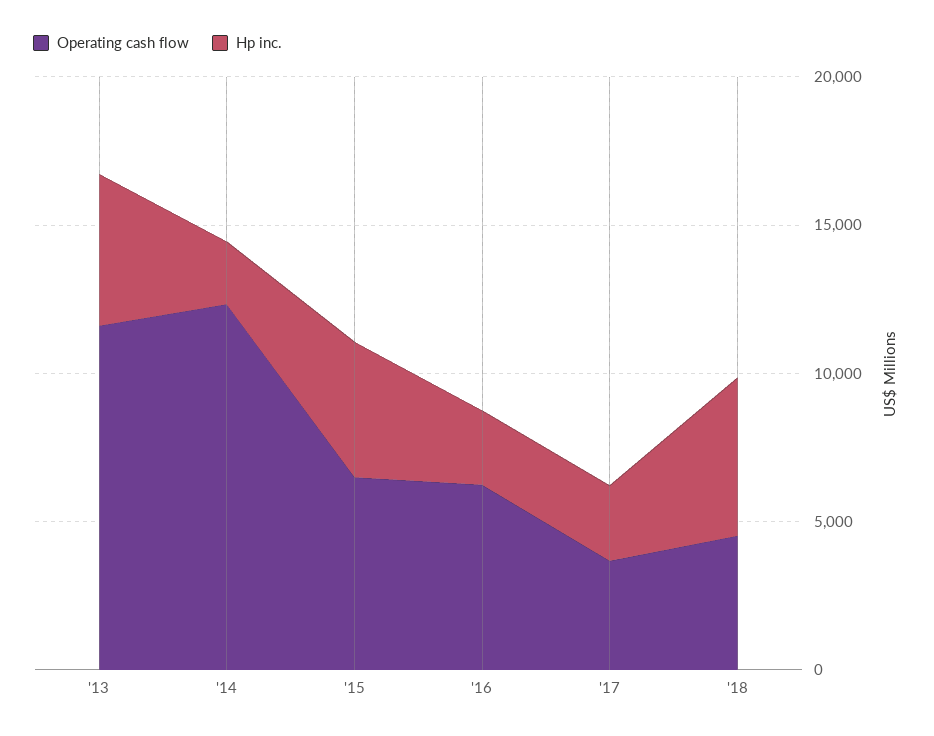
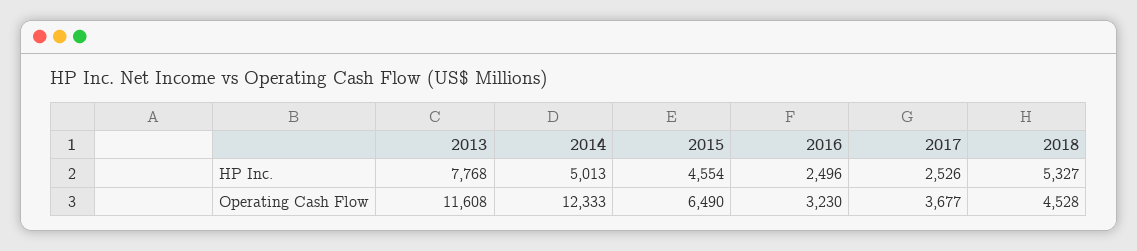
Hp inc., '13: 5000 -> 7768
Hp inc., '14: 2000 -> 5013
Operating cash flow, '16: 6000 -> 3230

